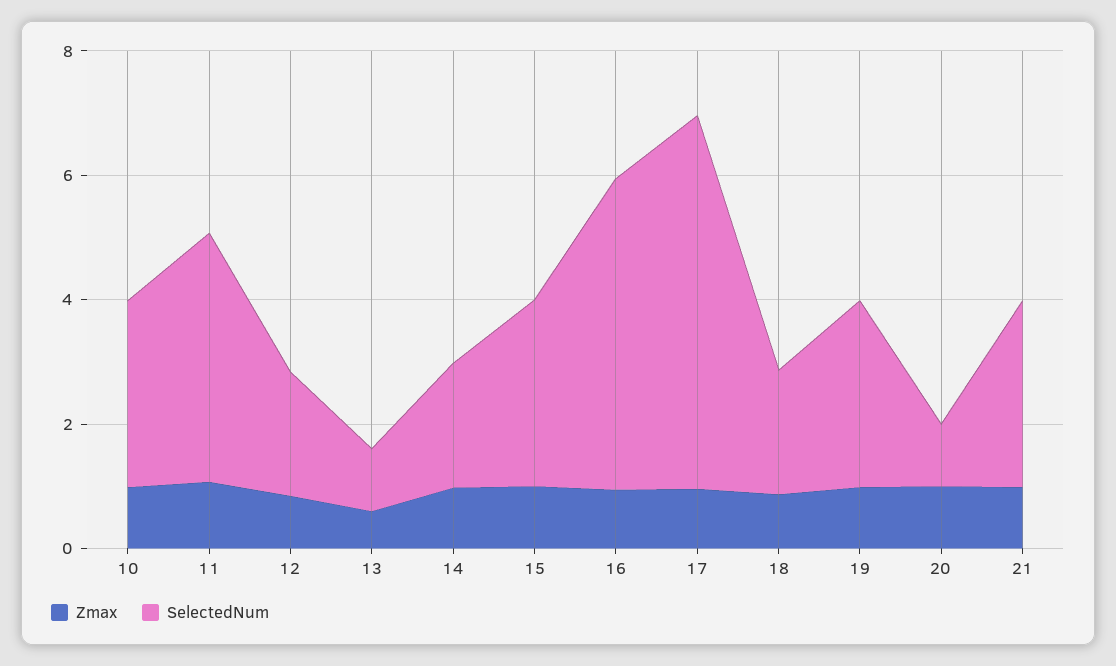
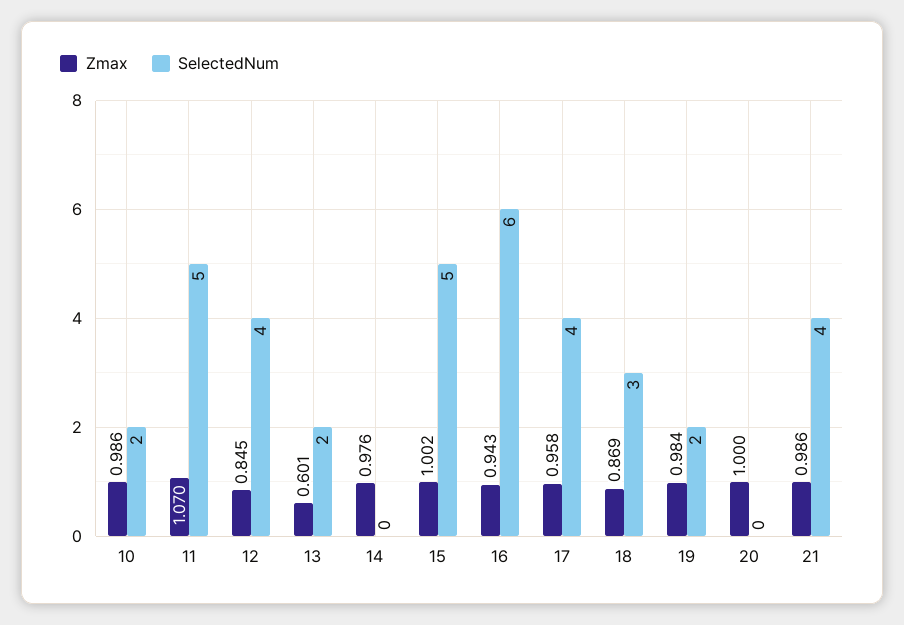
SelectedNum, 10: 3 -> 2
SelectedNum, 11: 4 -> 5
SelectedNum, 12: 2 -> 4
SelectedNum, 13: 1 -> 2
SelectedNum, 14: 2 -> 0
SelectedNum, 15: 3 -> 5
SelectedNum, 16: 5 -> 6
SelectedNum, 17: 6 -> 4
SelectedNum, 18: 2 -> 3
SelectedNum, 19: 3 -> 2
SelectedNum, 20: 1 -> 0
SelectedNum, 21: 3 -> 4

